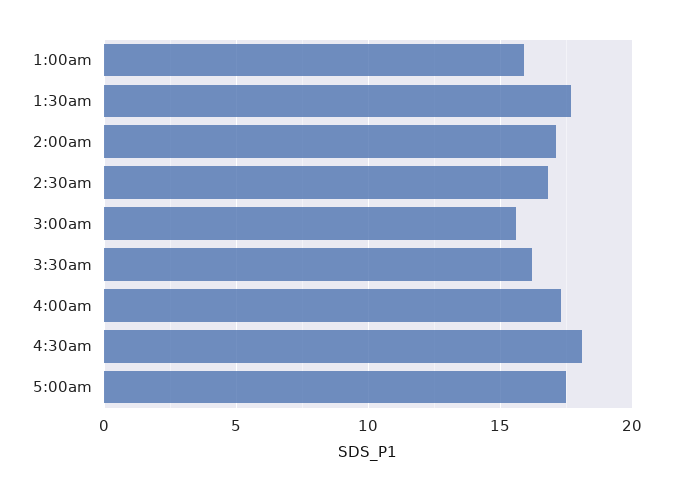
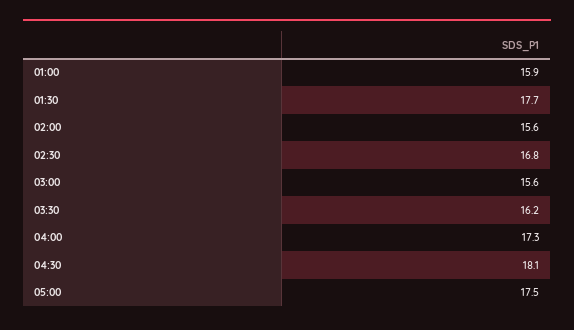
2:00am: 17 -> 15.6

